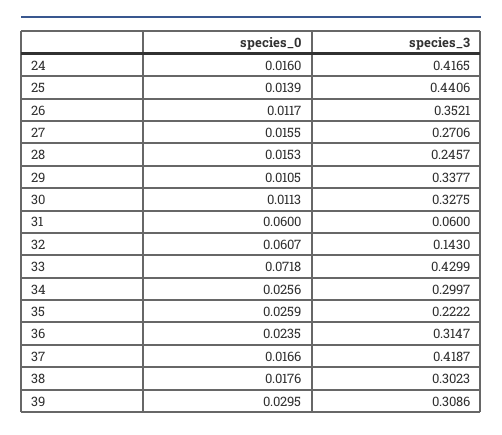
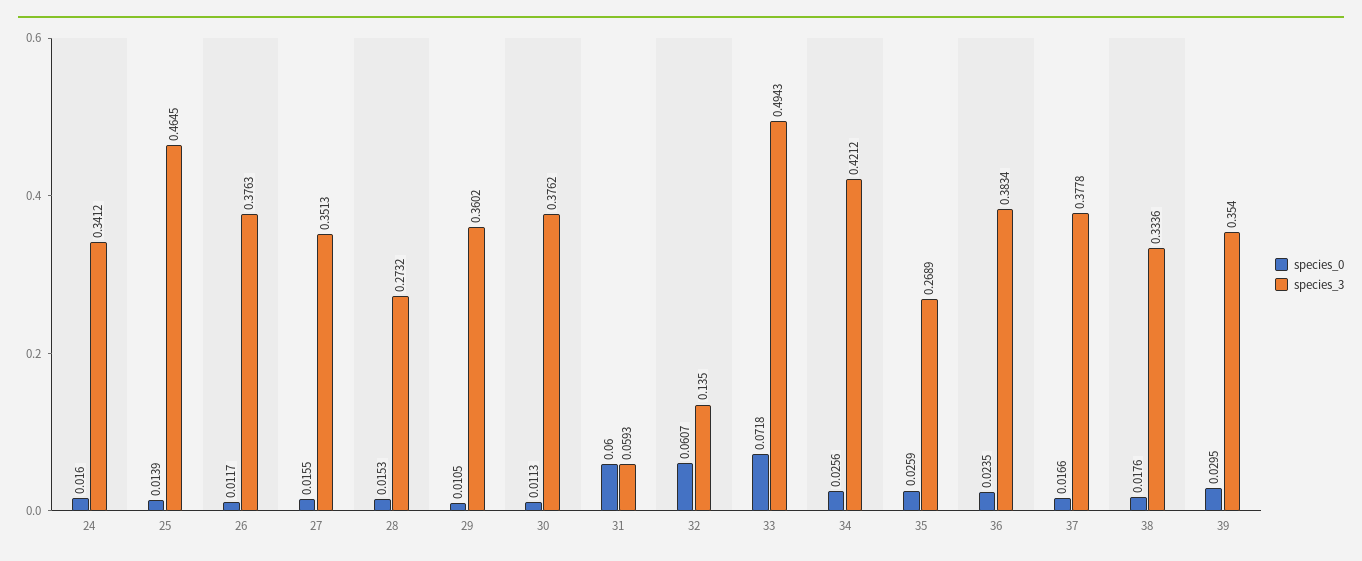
species_3, 24: 0.4165 -> 0.3412
species_3, 25: 0.4406 -> 0.4645
species_3, 26: 0.3521 -> 0.3763
species_3, 27: 0.2706 -> 0.3513
species_3, 28: 0.2457 -> 0.2732
species_3, 29: 0.3377 -> 0.3602
species_3, 30: 0.3275 -> 0.3762
species_3, 31: 0.06 -> 0.0593
species_3, 32: 0.143 -> 0.135
species_3, 33: 0.4299 -> 0.4943
species_3, 34: 0.2997 -> 0.4212
species_3, 35: 0.2222 -> 0.2689
species_3, 36: 0.3147 -> 0.3834
species_3, 37: 0.4187 -> 0.3778
species_3, 38: 0.3023 -> 0.3336
species_3, 39: 0.3086 -> 0.354

